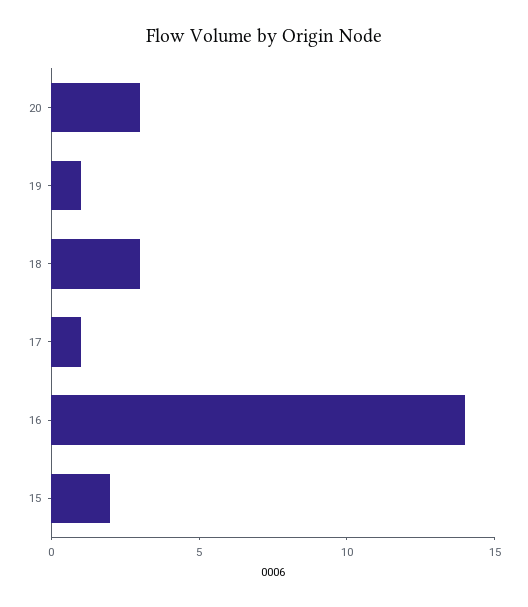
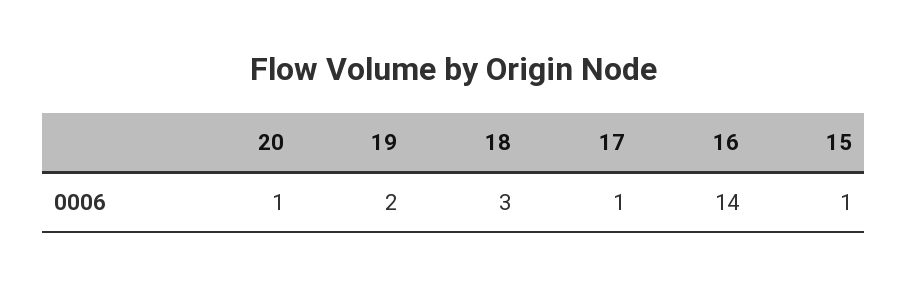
20: 3 -> 1
19: 1 -> 2
15: 2 -> 1

